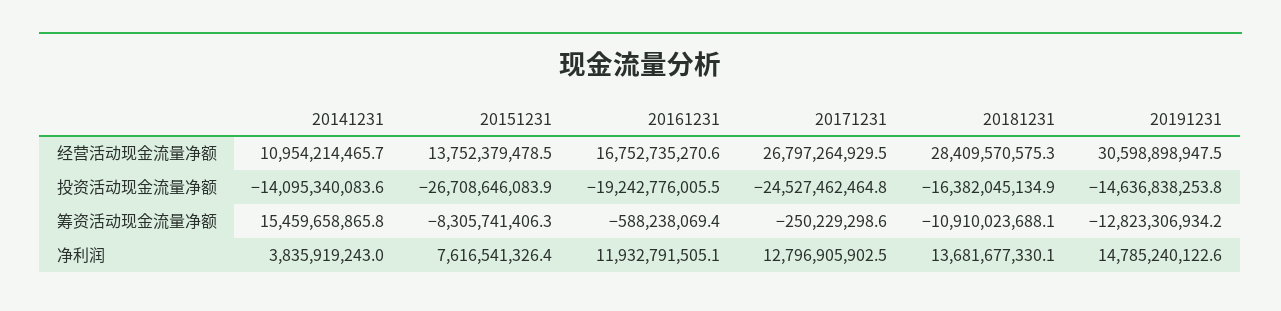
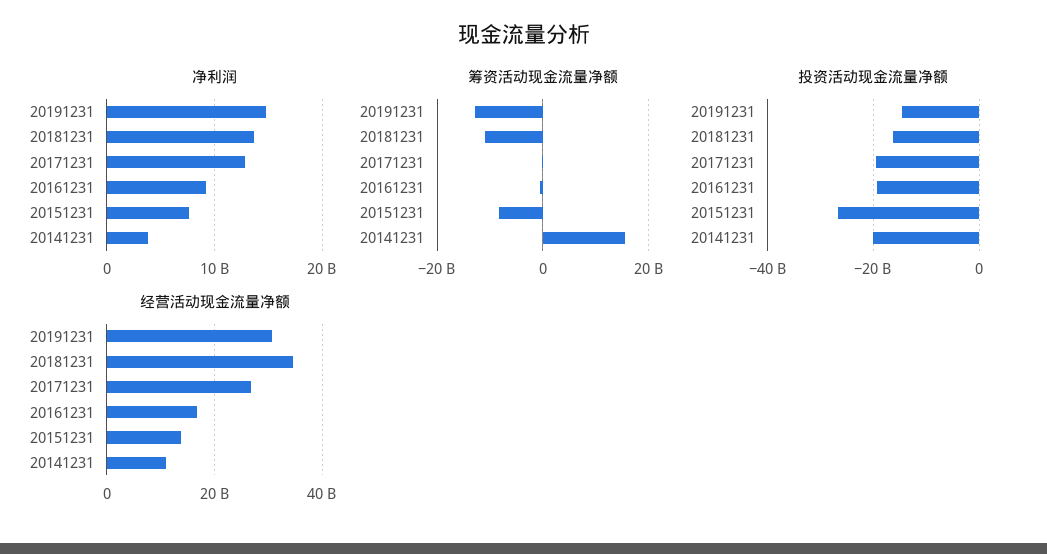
经营活动现金流量净额, 20181231: 28409570575.3 -> 34000000000
投资活动现金流量净额, 20141231: -14095340083.6 -> -20000000000
投资活动现金流量净额, 20171231: -24527462464.8 -> -20000000000
净利润, 20161231: 11932791505.1 -> 9000000000

